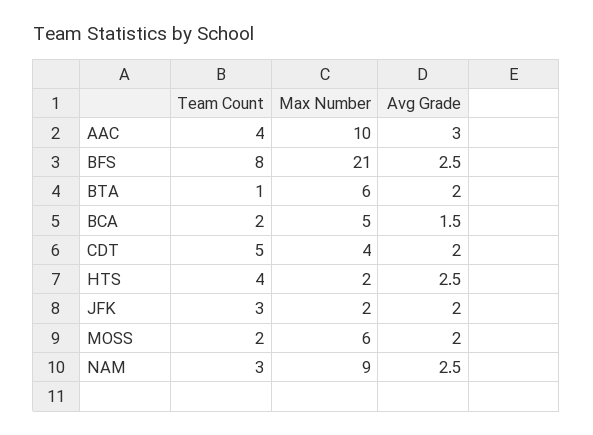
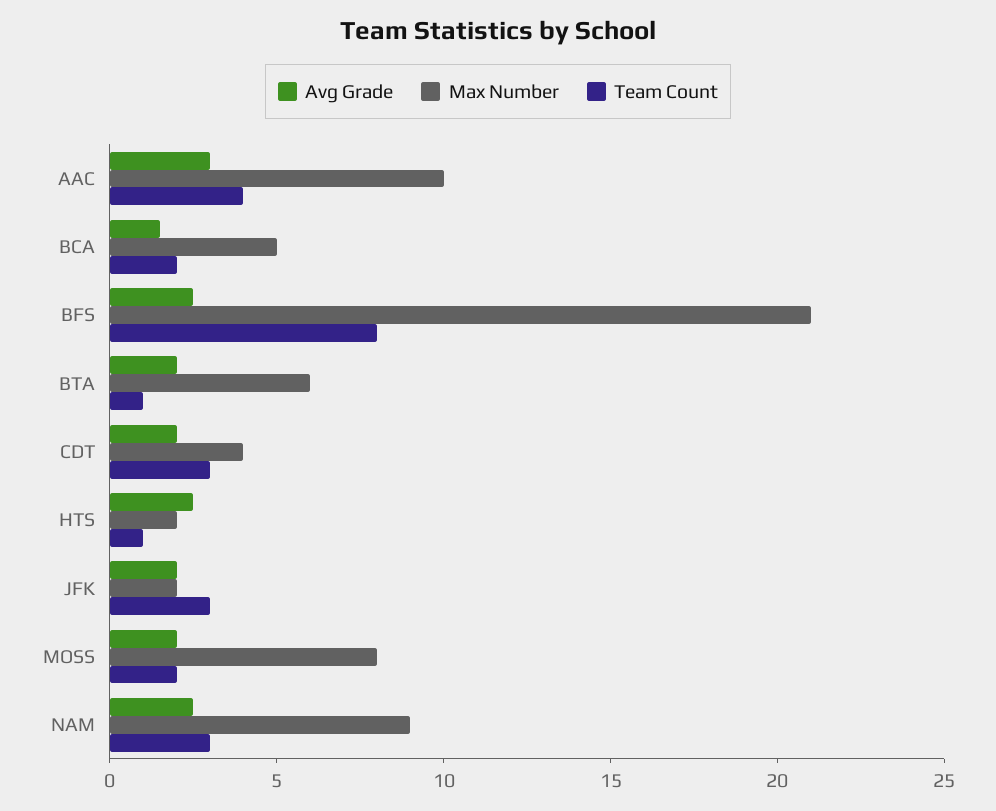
Team Count, CDT: 5 -> 3
Team Count, HTS: 4 -> 1
Max Number, MOSS: 6 -> 8

